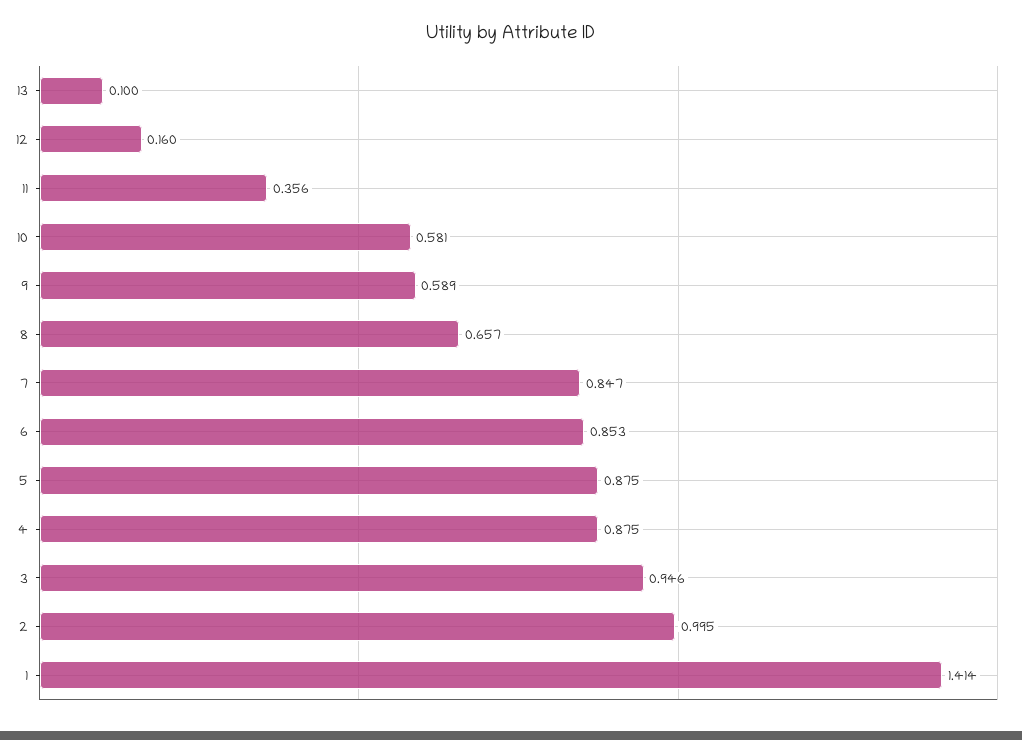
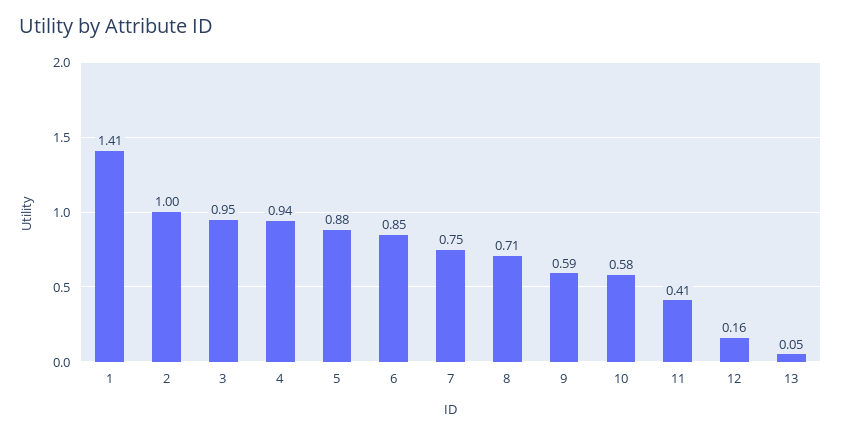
13: 0.1 -> 0.05
11: 0.356 -> 0.41
8: 0.657 -> 0.71
7: 0.847 -> 0.75
4: 0.875 -> 0.94

